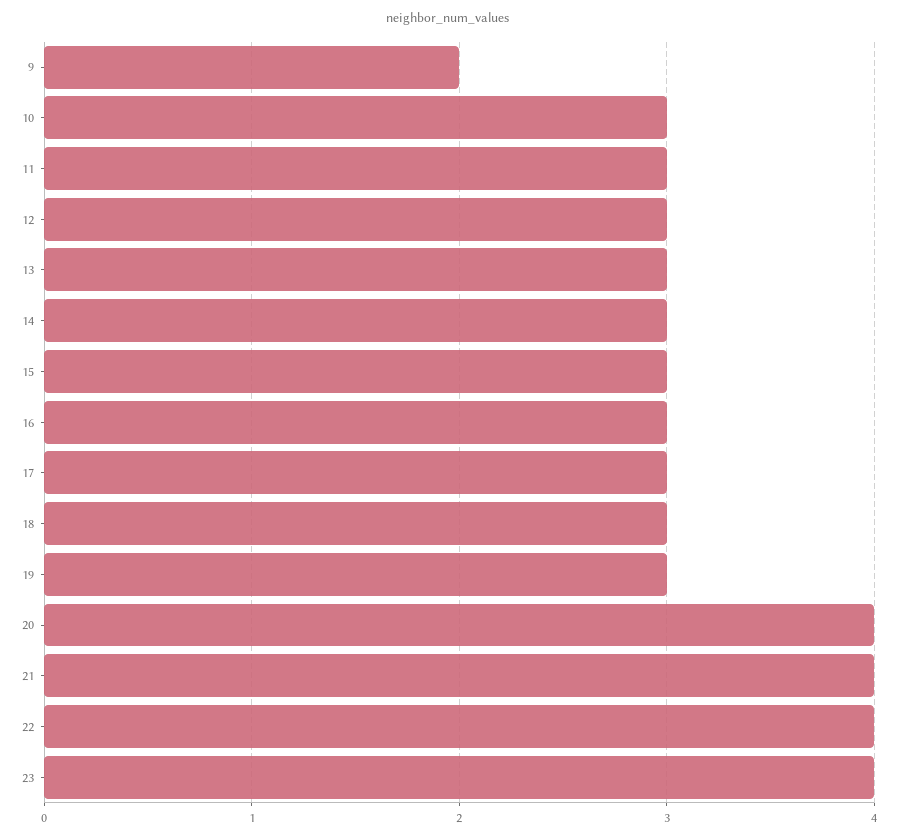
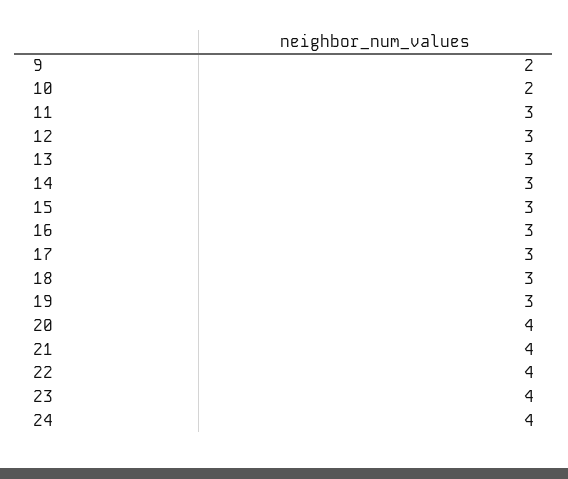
10: 3 -> 2
24: none -> 4

